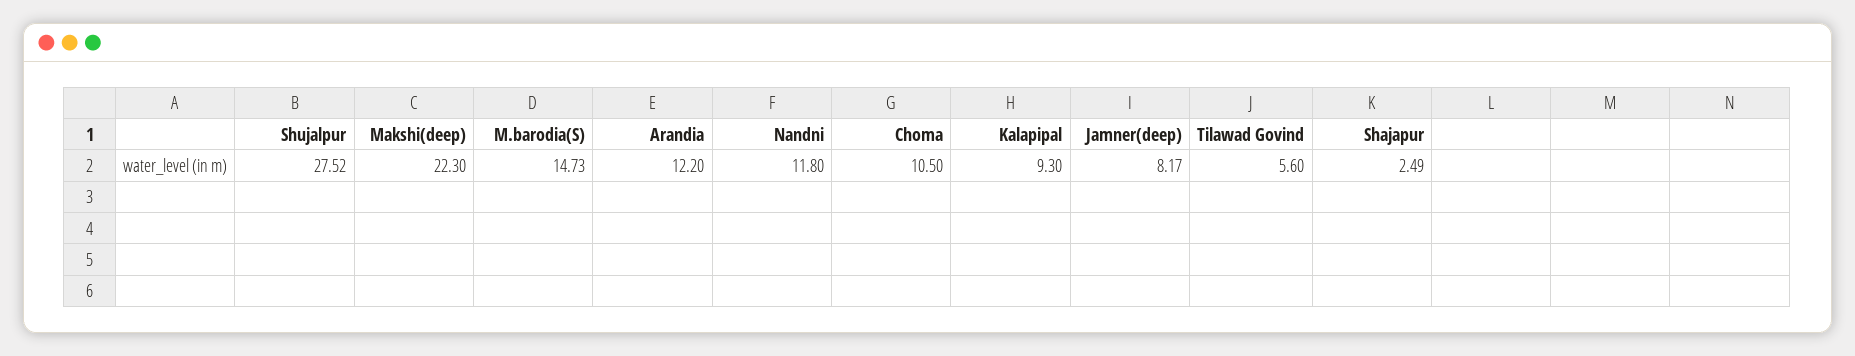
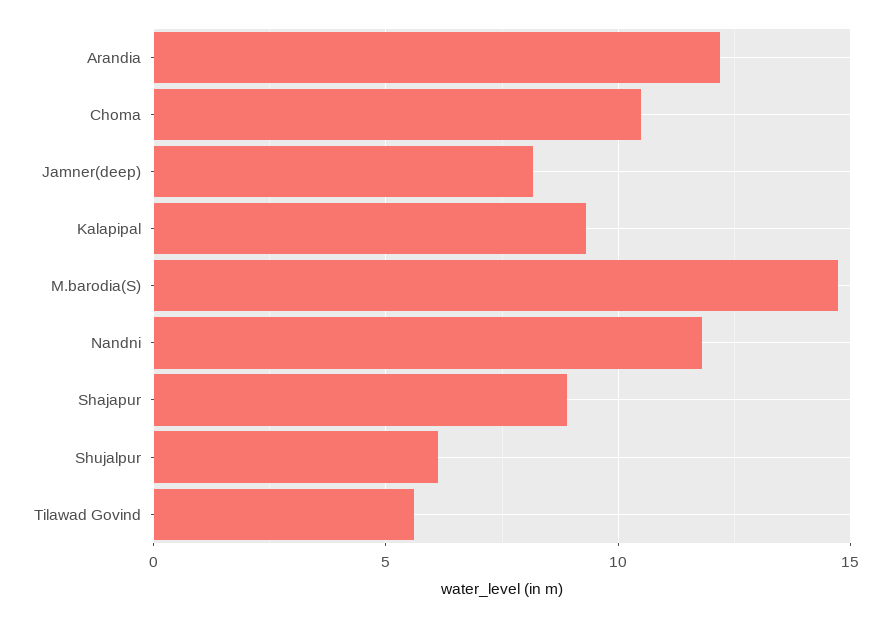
Shujalpur: 27.52 -> 6
Makshi(deep): 22.3 -> none
Shajapur: 2.49 -> 9

